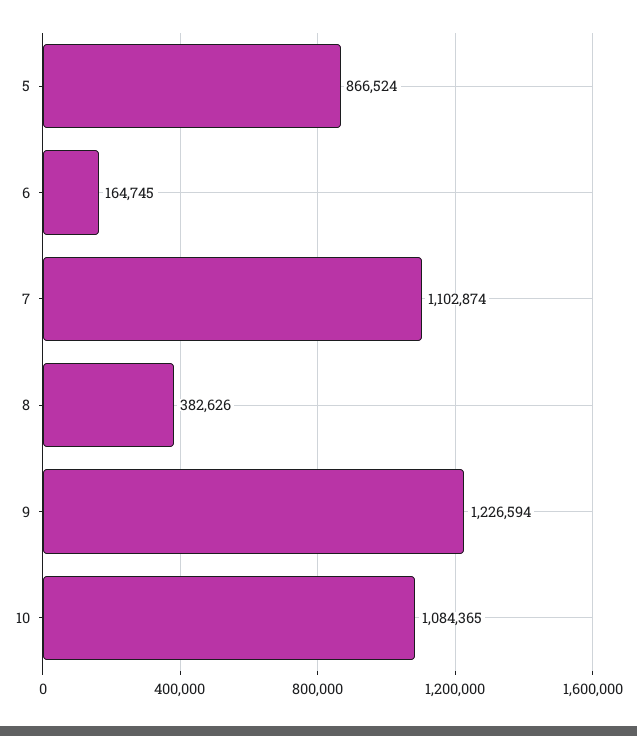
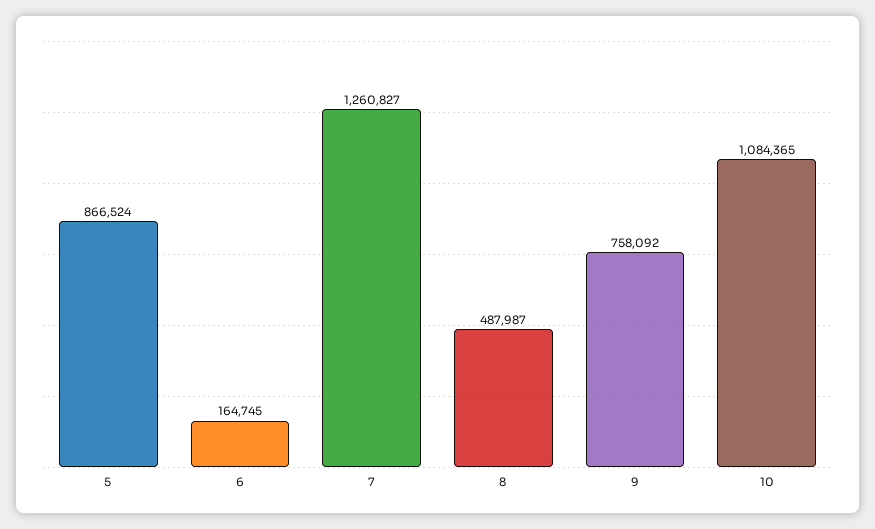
7: 1102874 -> 1260827
8: 382626 -> 487987
9: 1226594 -> 758092

